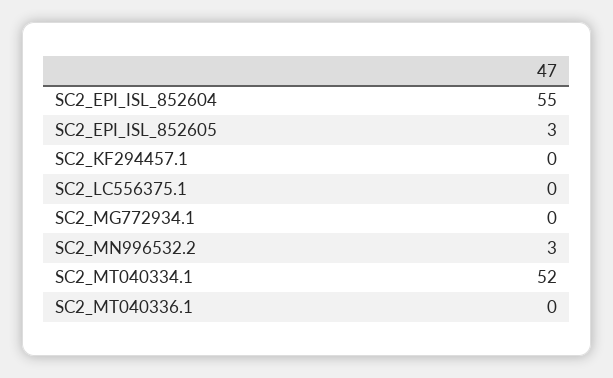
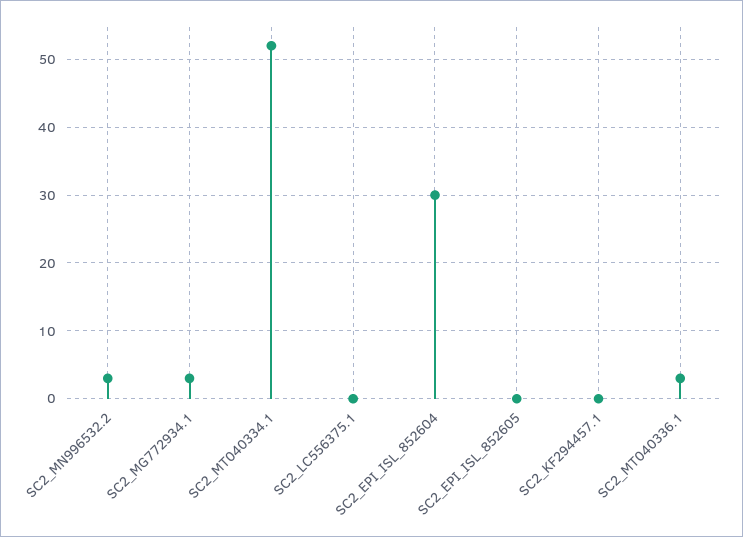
SC2_EPI_ISL_852604: 55 -> 30
SC2_EPI_ISL_852605: 3 -> 0
SC2_MG772934.1: 0 -> 3
SC2_MT040336.1: 0 -> 3

